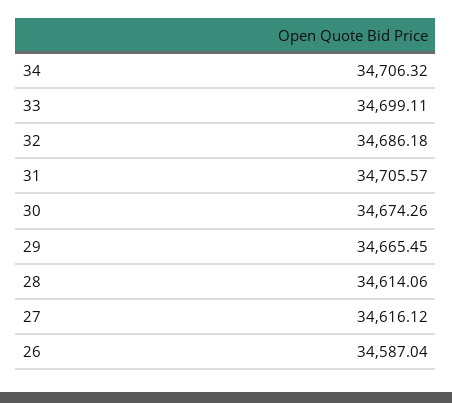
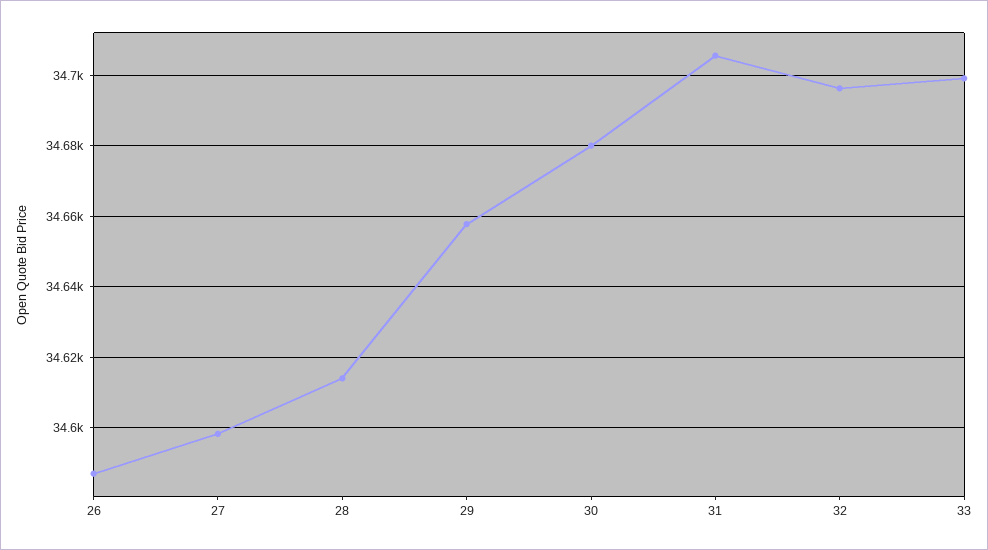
34: 34706.32 -> none
32: 34686.18 -> 34696
30: 34674.26 -> 34680
29: 34665.45 -> 34658
27: 34616.12 -> 34598

